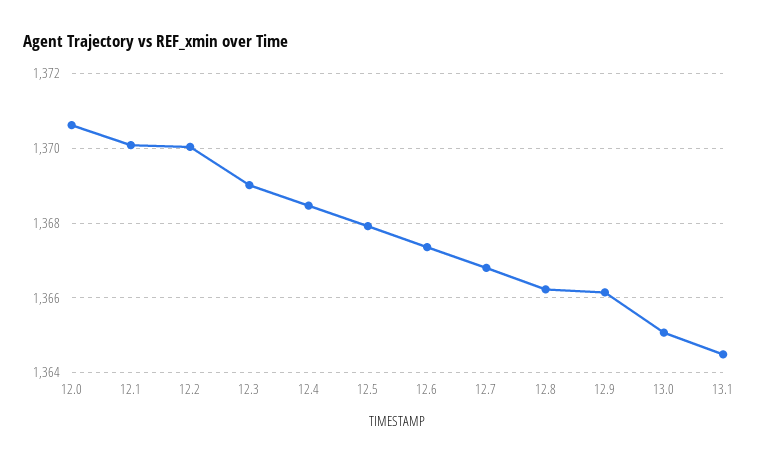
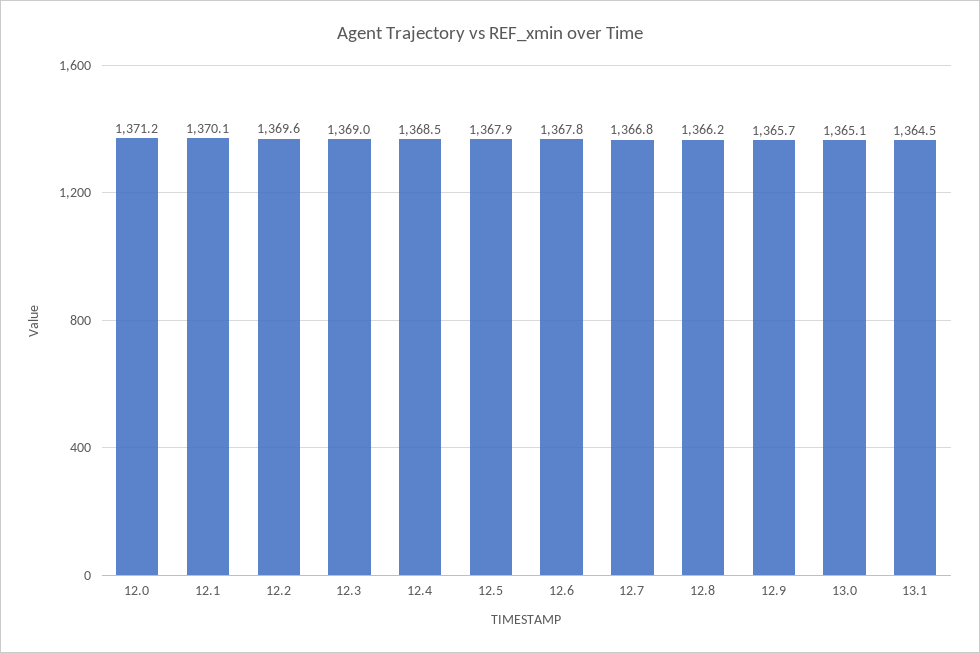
12.0: 1370.6 -> 1371.2
12.2: 1370 -> 1369.6
12.6: 1367.4 -> 1367.8
12.9: 1366.2 -> 1365.7

